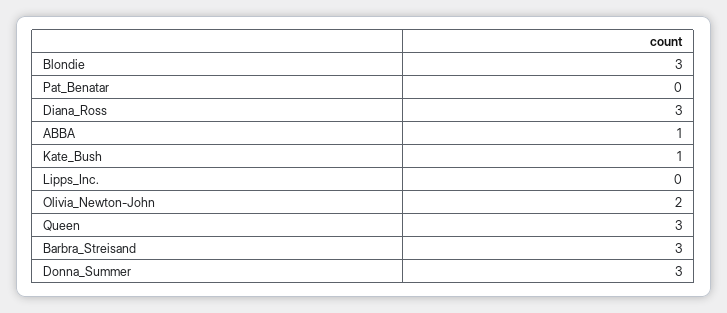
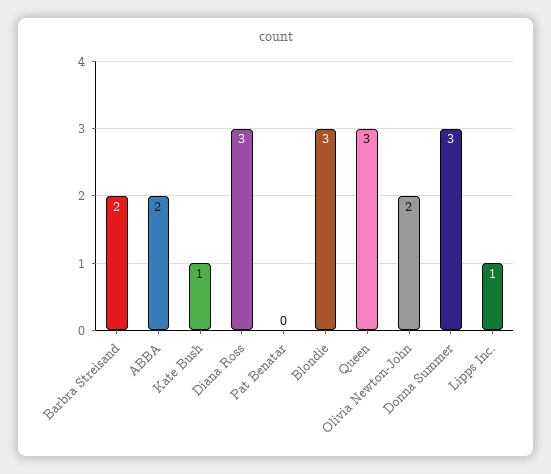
ABBA: 1 -> 2
Lipps_Inc.: 0 -> 1
Barbra_Streisand: 3 -> 2

